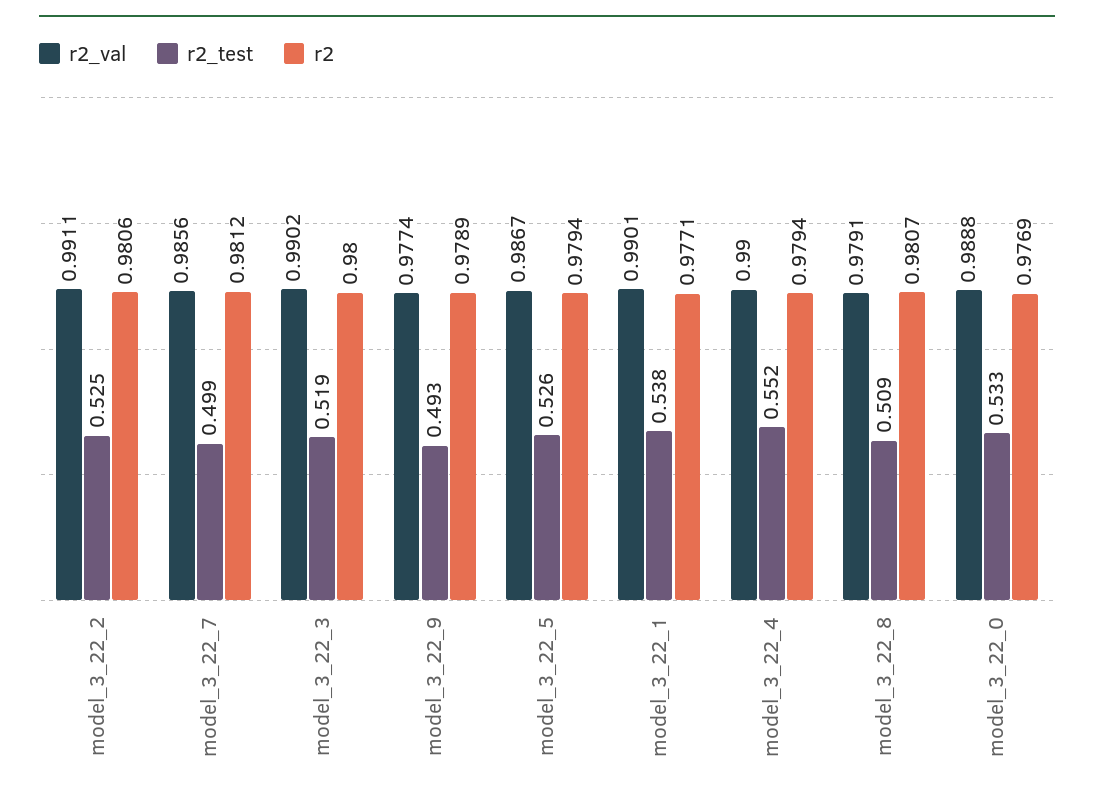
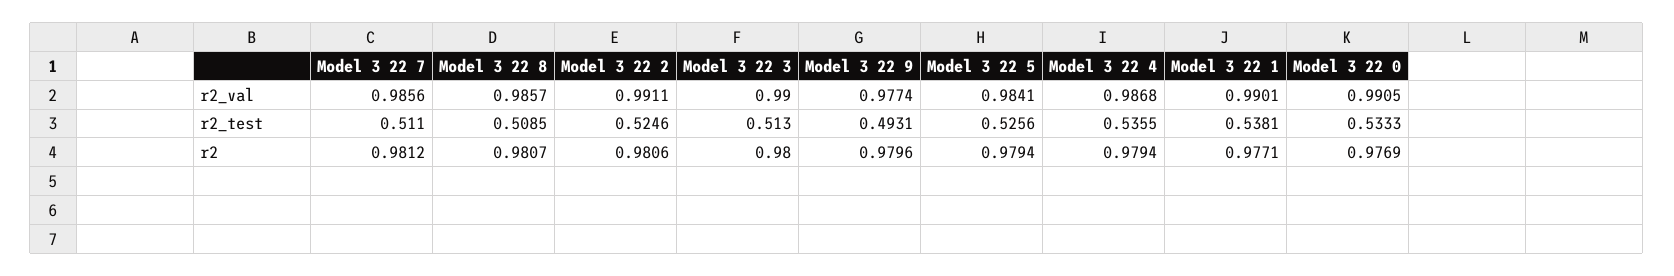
r2_test, model_3_22_7: 0.499 -> 0.511
r2_val, model_3_22_3: 0.9902 -> 0.99
r2_test, model_3_22_3: 0.519 -> 0.513
r2, model_3_22_9: 0.9789 -> 0.9796
r2_val, model_3_22_5: 0.9867 -> 0.9841
r2_val, model_3_22_4: 0.99 -> 0.9868
r2_test, model_3_22_4: 0.552 -> 0.5355
r2_val, model_3_22_8: 0.9791 -> 0.9857
r2_val, model_3_22_0: 0.9888 -> 0.9905

